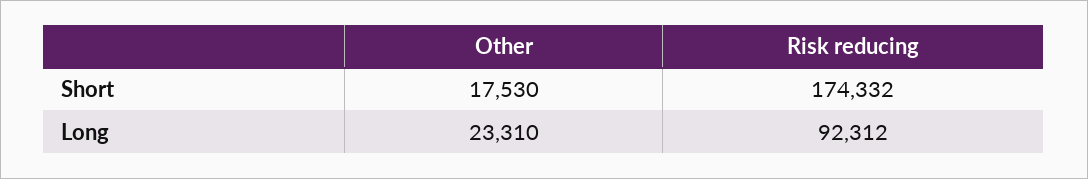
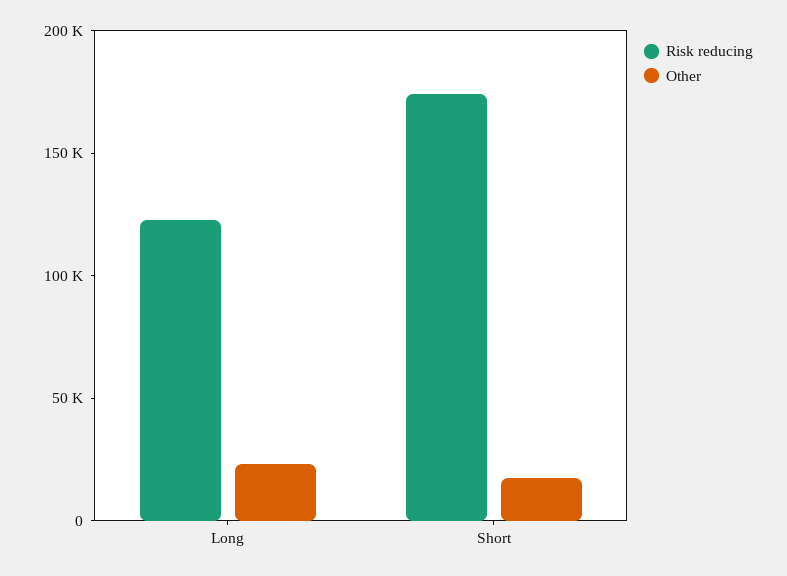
Risk reducing, Long: 92312 -> 120000

